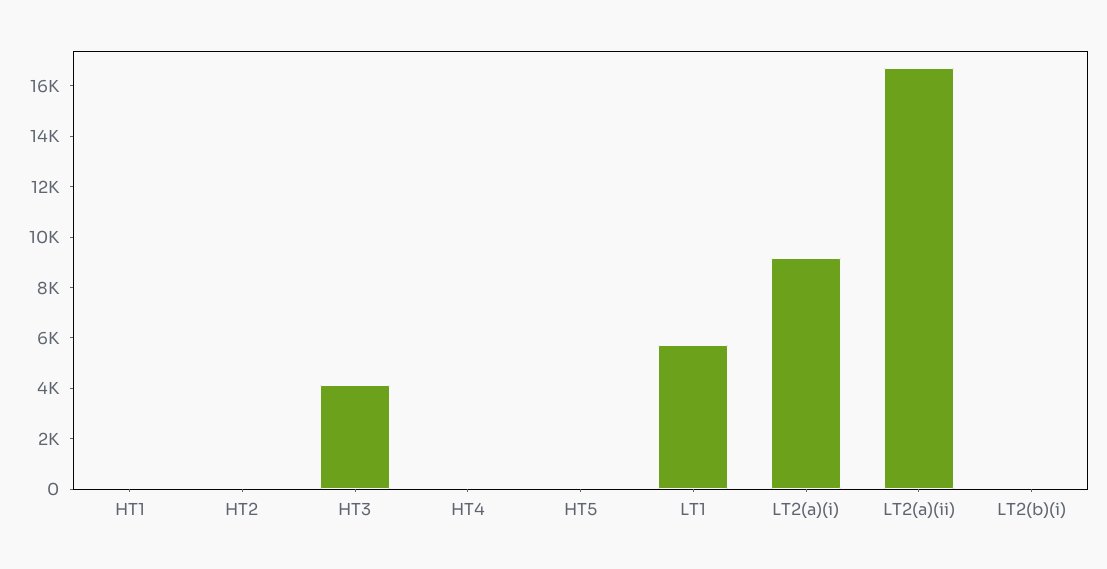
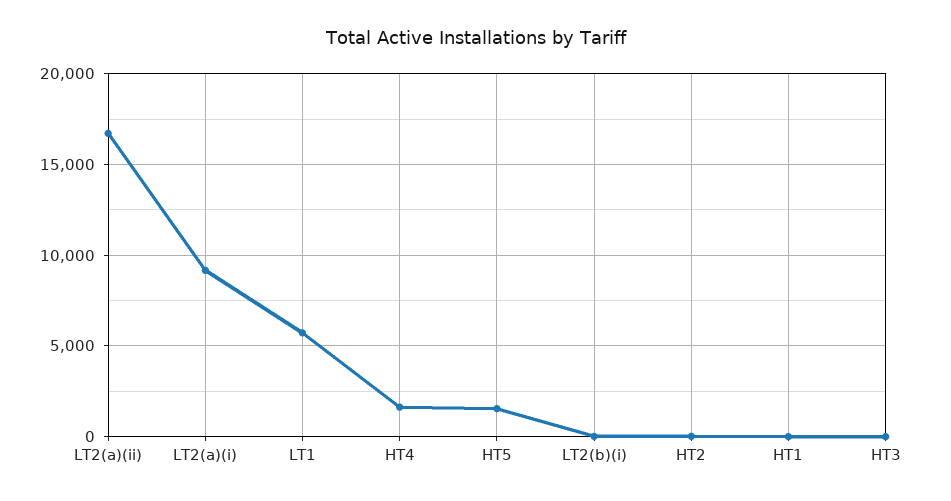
HT3: 4000 -> 0
HT4: 0 -> 1500
HT5: 0 -> 1500

